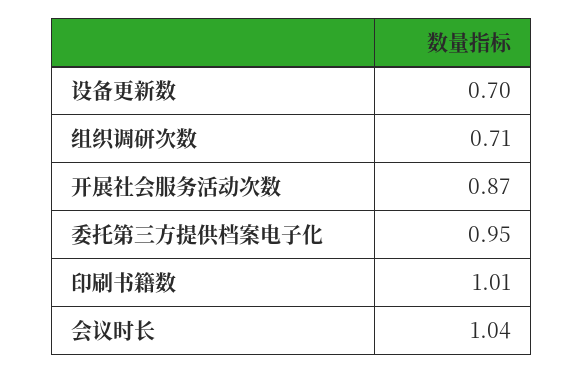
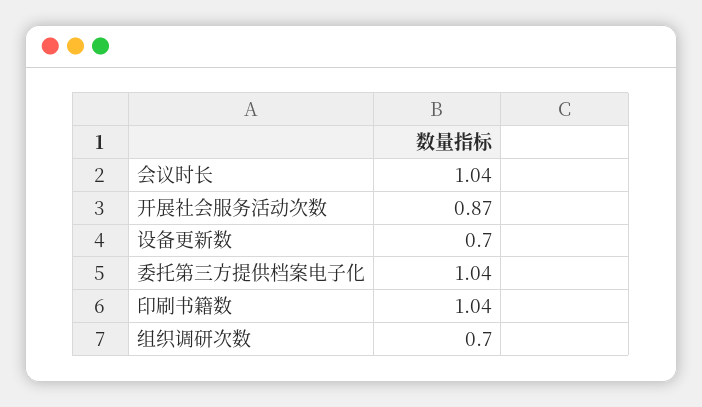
组织调研次数: 0.71 -> 0.7
委托第三方提供档案电子化: 0.95 -> 1.04
印刷书籍数: 1.01 -> 1.04

